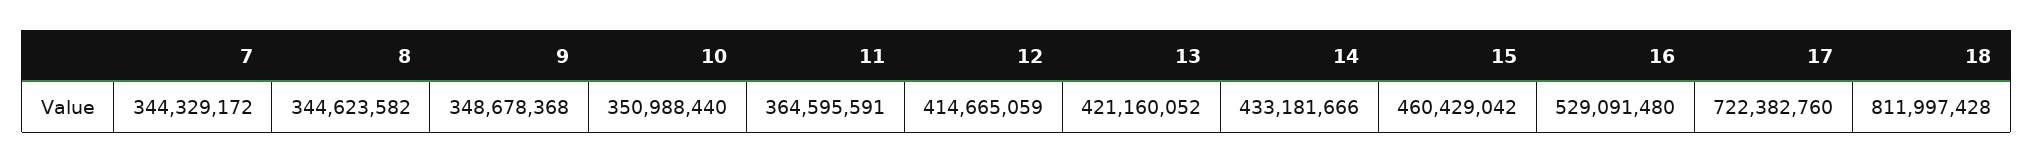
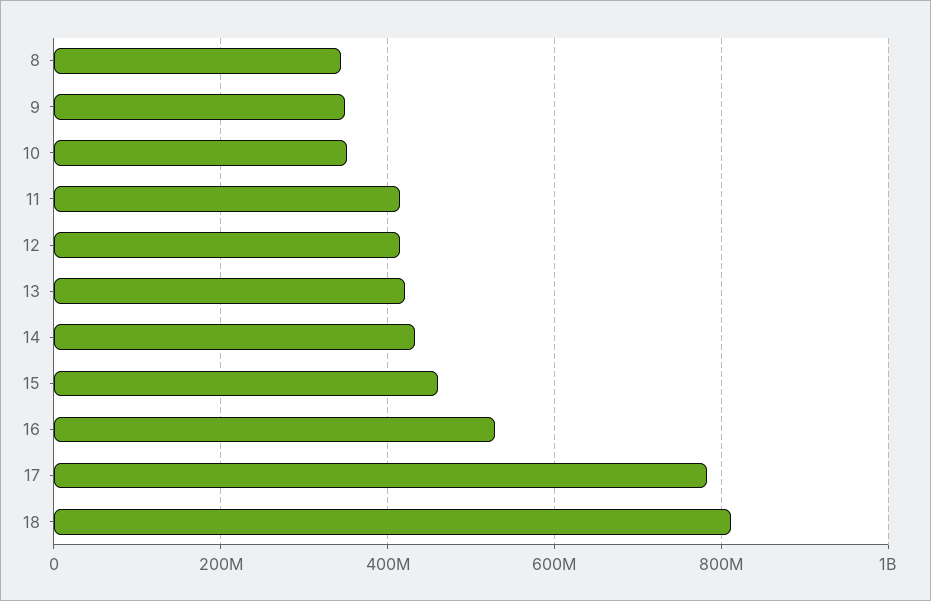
7: 344329172 -> none
11: 364595591 -> 420000000
17: 722382760 -> 780000000

